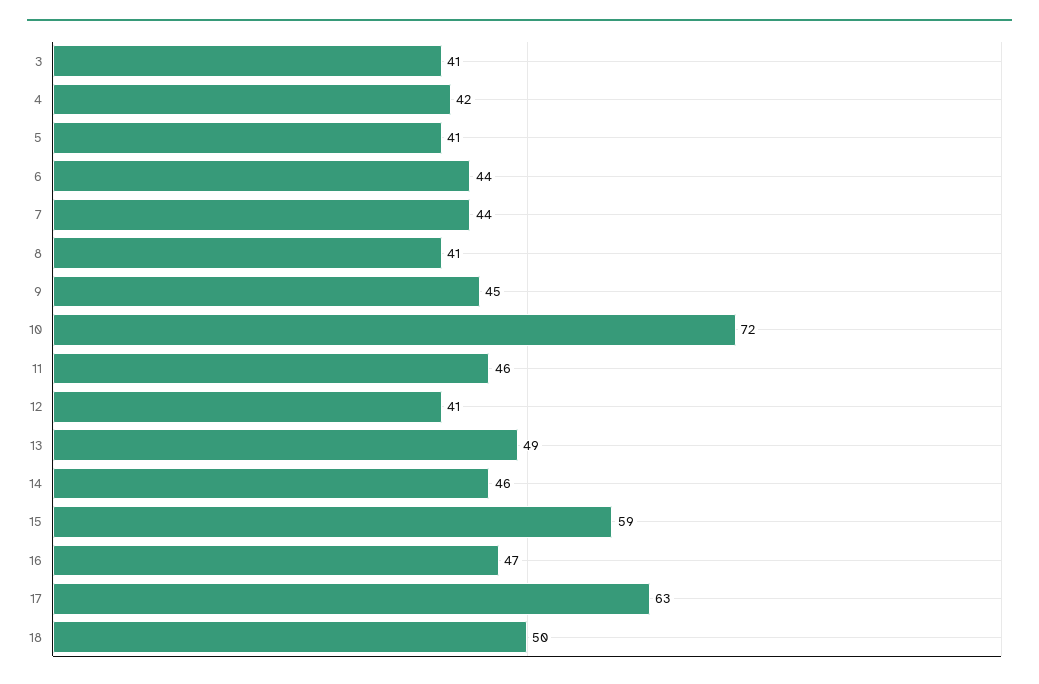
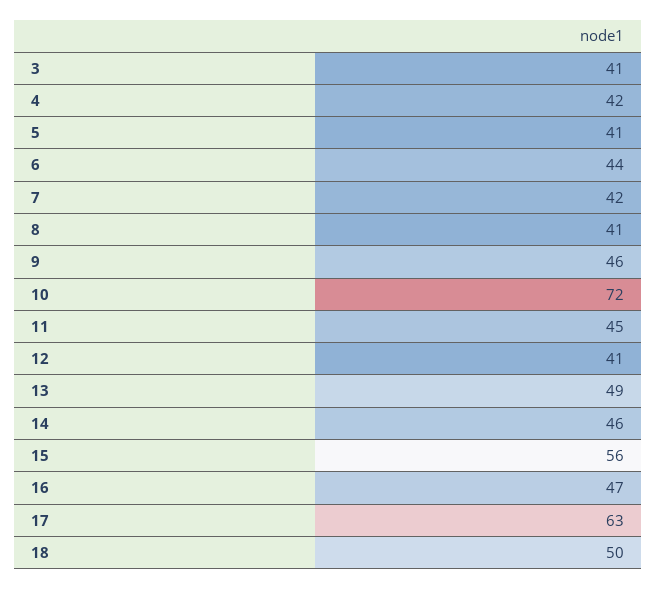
7: 44 -> 42
9: 45 -> 46
11: 46 -> 45
15: 59 -> 56

